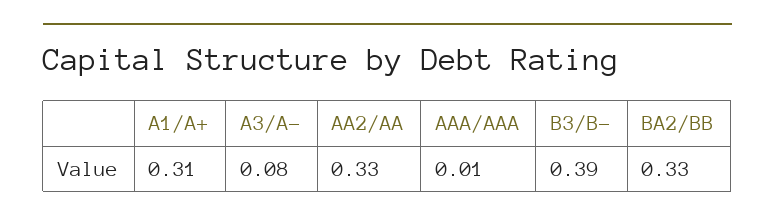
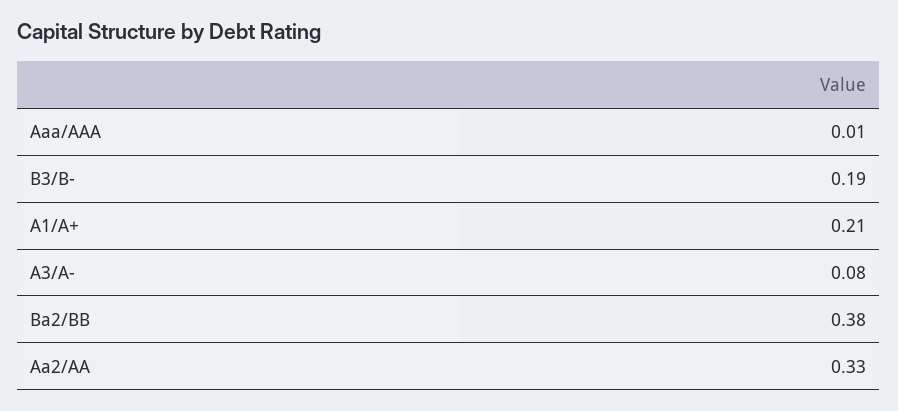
A1/A+: 0.31 -> 0.21
B3/B-: 0.39 -> 0.19
BA2/BB: 0.33 -> 0.38

